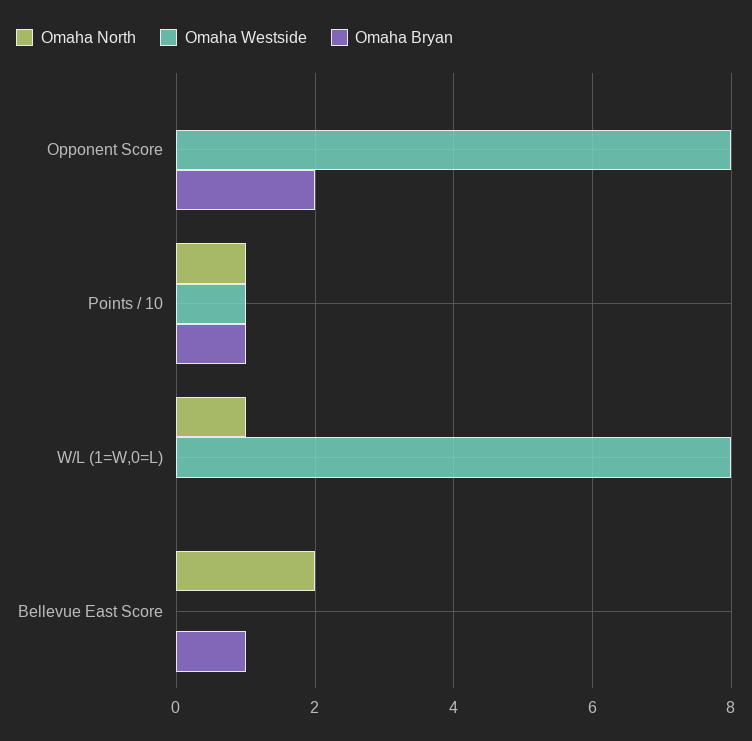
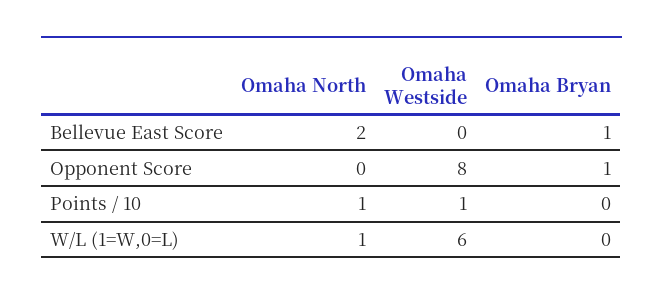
Omaha Bryan, Opponent Score: 2 -> 1
Omaha Bryan, Points / 10: 1 -> 0
Omaha Westside, W/L (1=W,0=L): 8 -> 6

